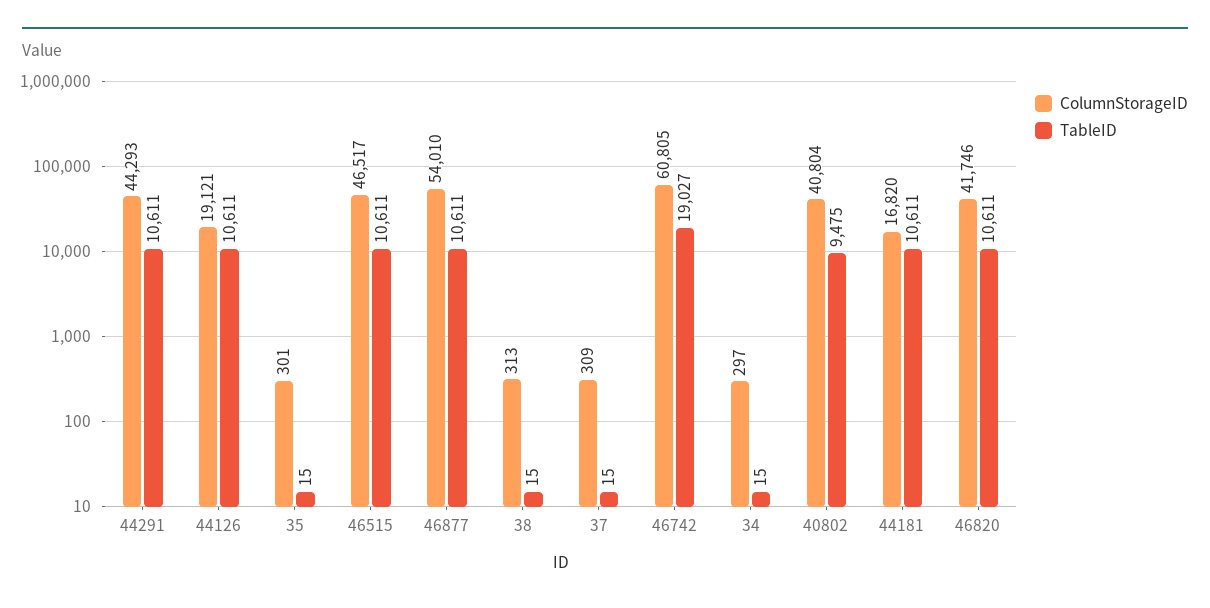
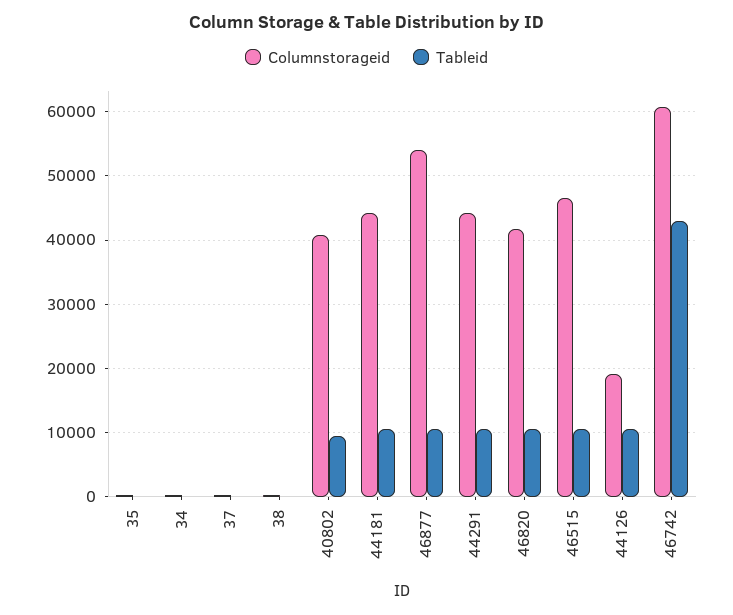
TableID, 46742: 19027 -> 43000
ColumnStorageID, 44181: 16820 -> 44000

